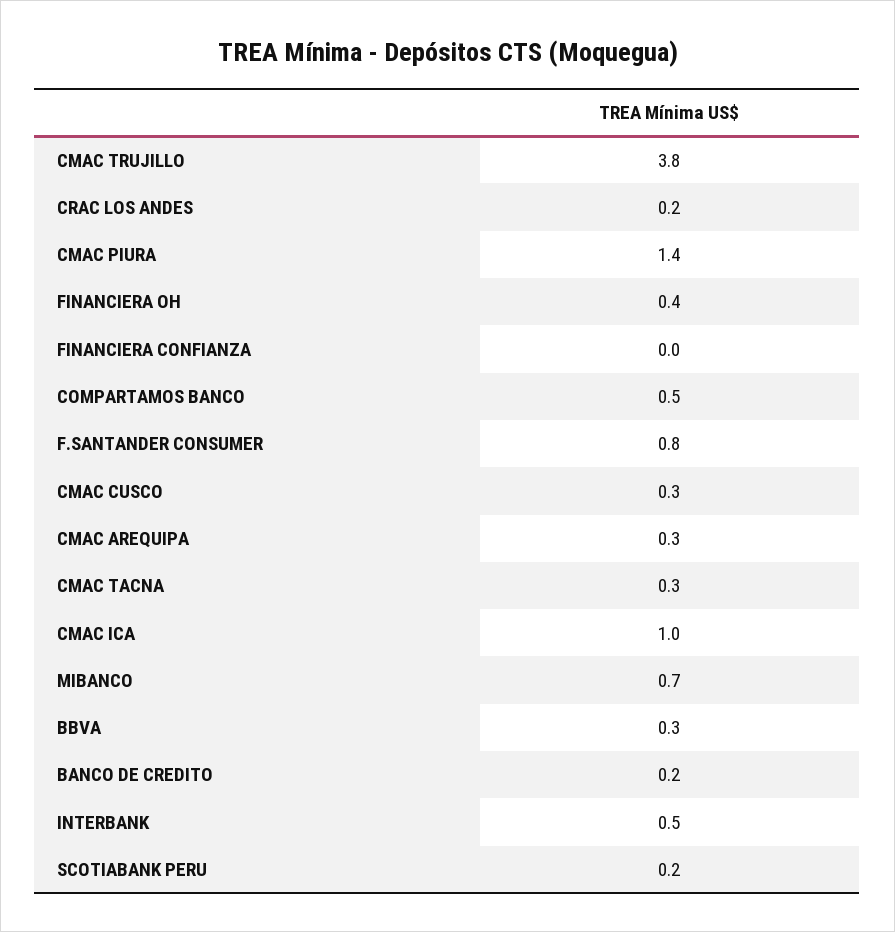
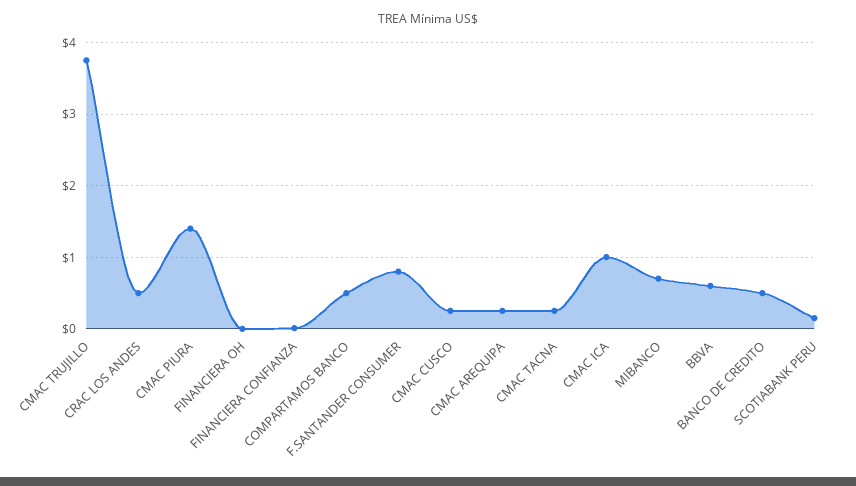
CRAC LOS ANDES: 0.2 -> 0.5
FINANCIERA OH: 0.4 -> 0
BBVA: 0.3 -> 0.6
BANCO DE CREDITO: 0.2 -> 0.5
INTERBANK: 0.5 -> none

